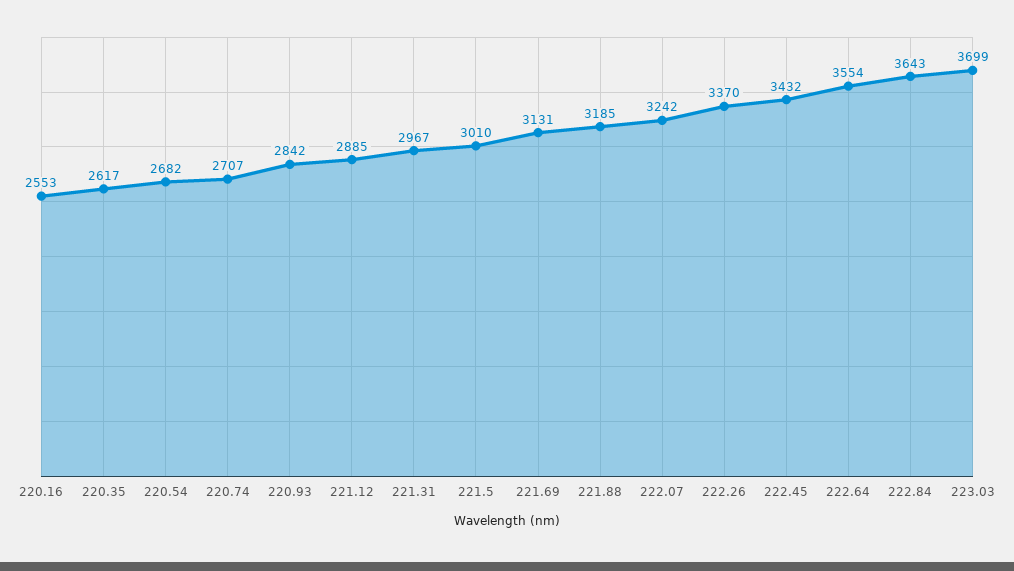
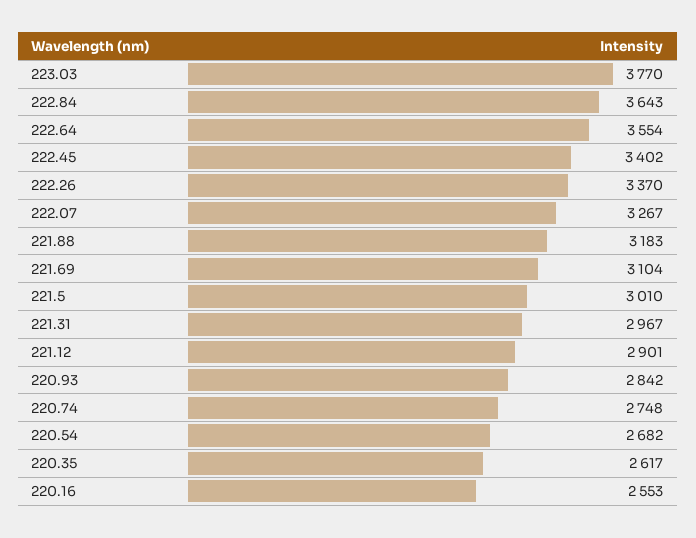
220.74: 2707 -> 2748
221.12: 2885 -> 2901
221.69: 3131 -> 3104
221.88: 3185 -> 3183
222.07: 3242 -> 3267
222.45: 3432 -> 3402
223.03: 3699 -> 3770

